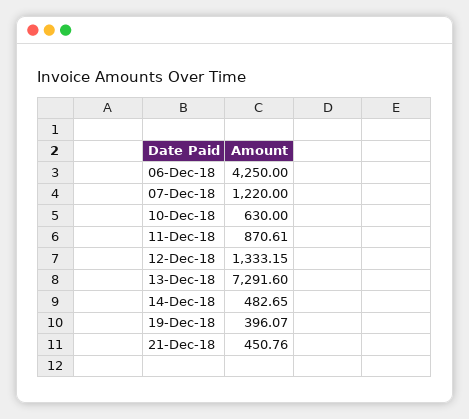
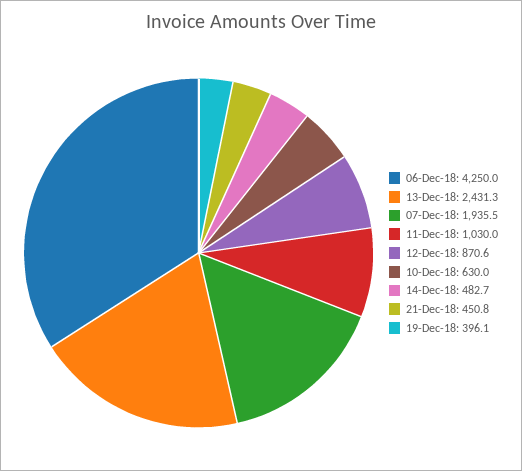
07-Dec-18: 1220 -> 1935.5
11-Dec-18: 870.61 -> 1030
12-Dec-18: 1333.15 -> 870.6
13-Dec-18: 7291.6 -> 2431.3

